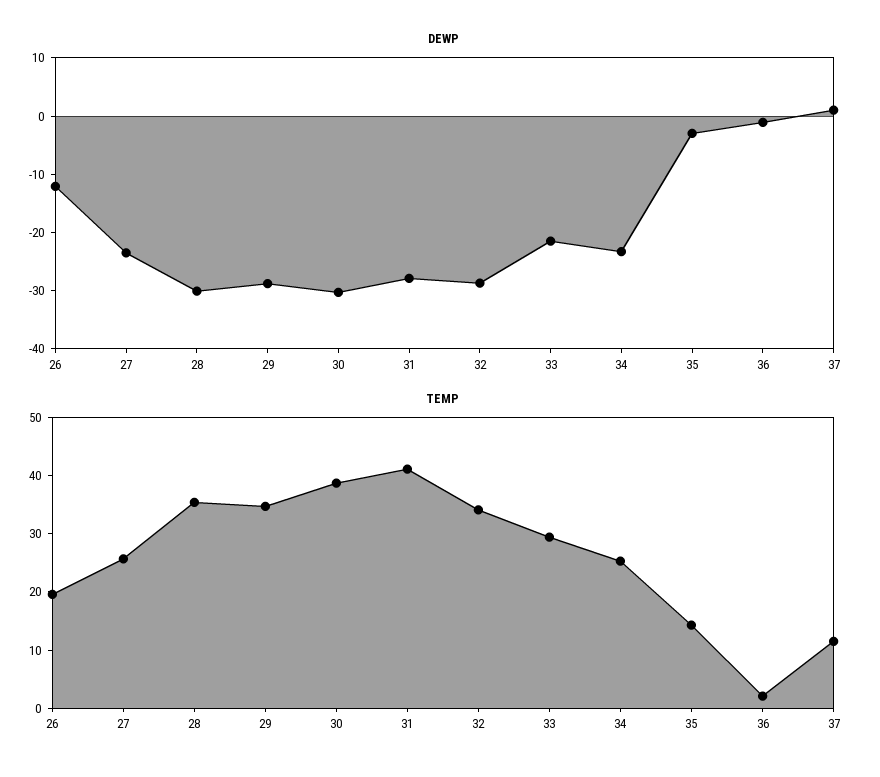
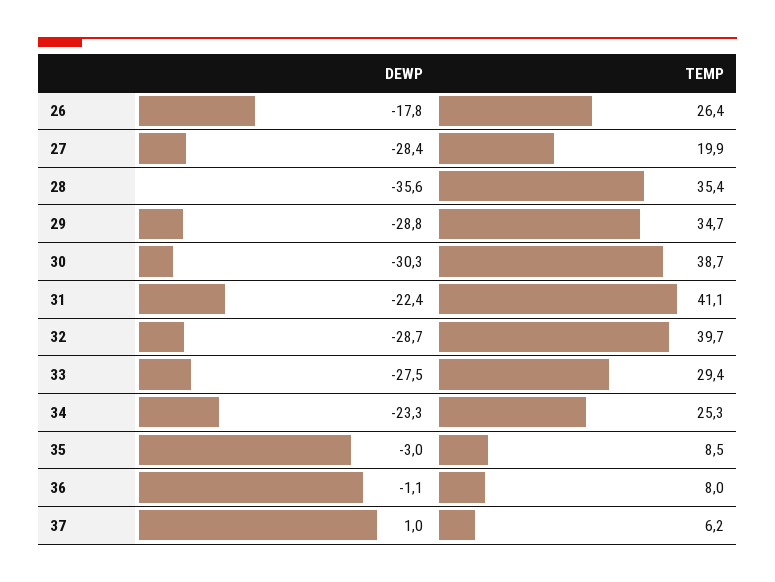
DEWP, 26: -12 -> -17.8
DEWP, 27: -24 -> -28.4
DEWP, 28: -30 -> -35.6
DEWP, 31: -28 -> -22.4
DEWP, 33: -22 -> -27.5
TEMP, 26: 20 -> 26.4
TEMP, 27: 26 -> 19.9
TEMP, 32: 34 -> 39.7
TEMP, 35: 14 -> 8.5
TEMP, 36: 2 -> 8
TEMP, 37: 12 -> 6.2

